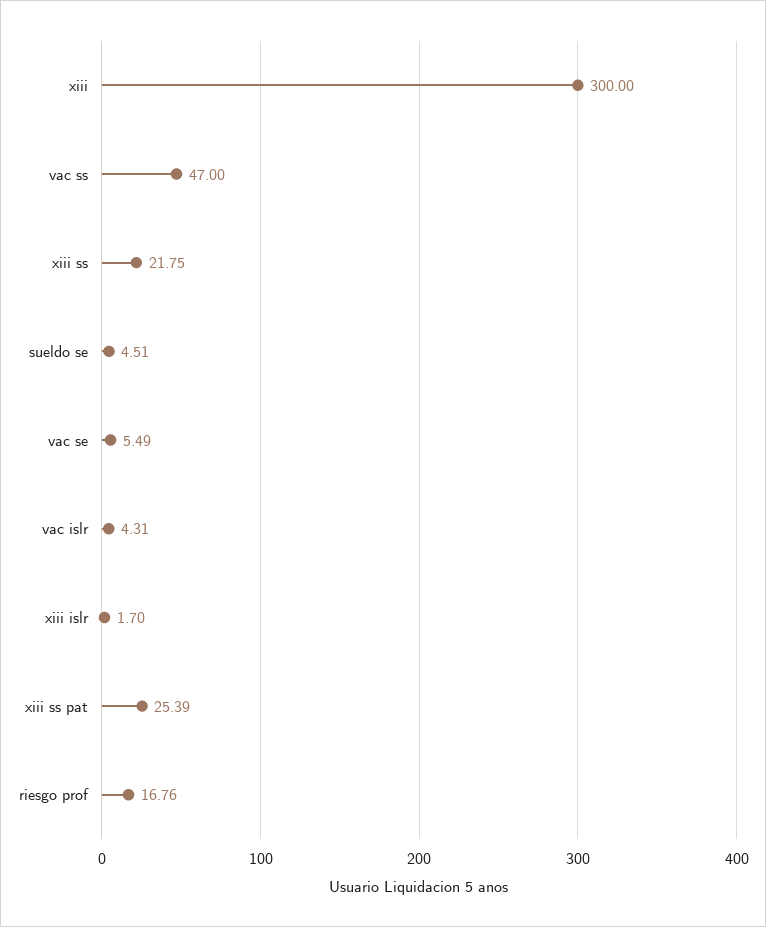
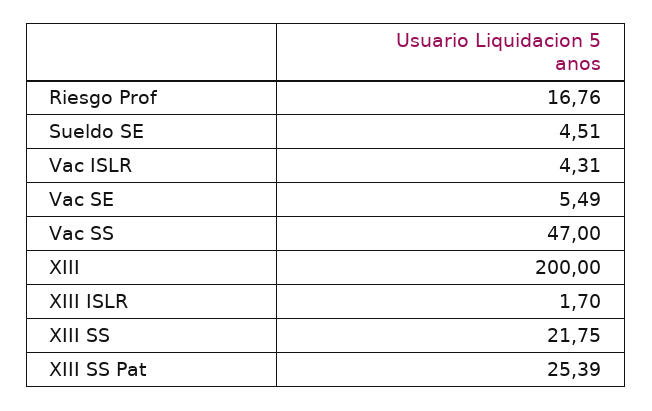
xiii: 300 -> 200

